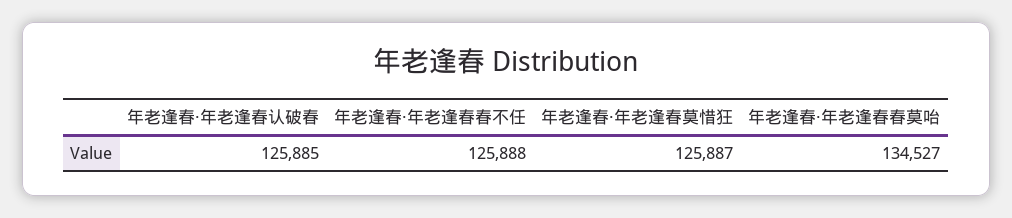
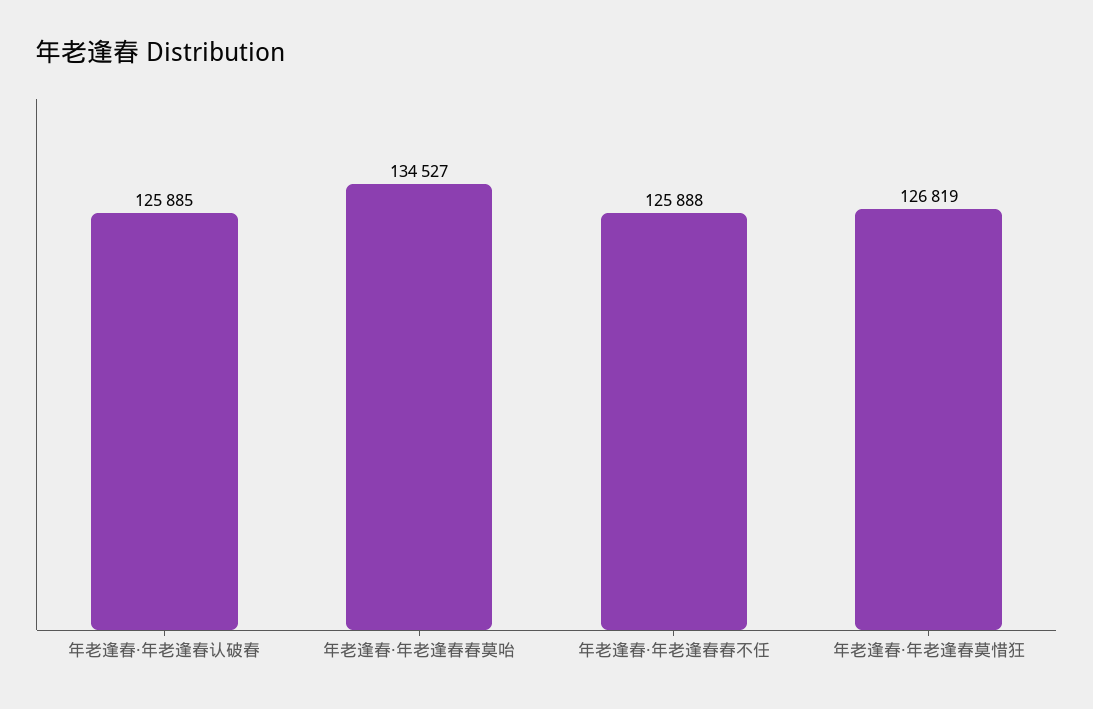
年老逢春·年老逢春莫惜狂: 125887 -> 126819

